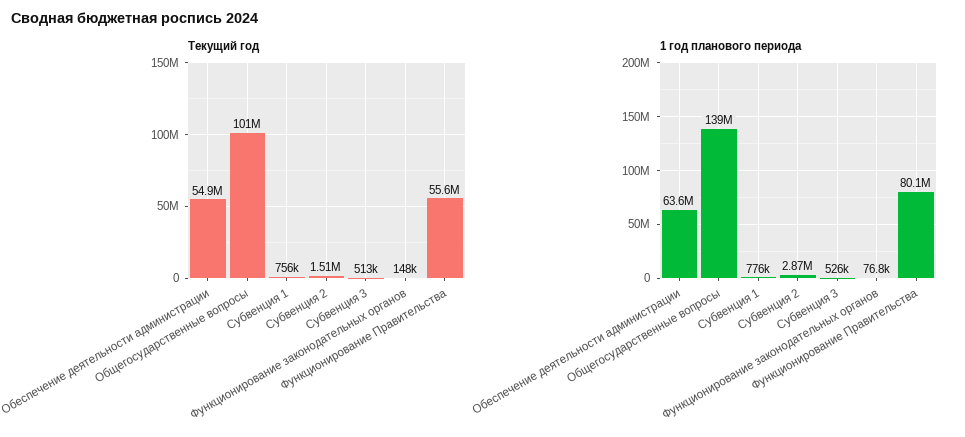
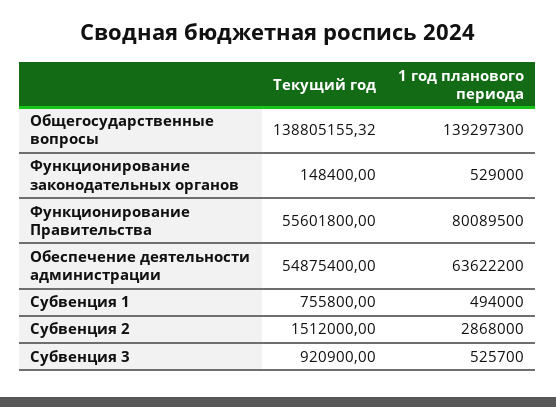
Текущий год, Общегосударственные вопросы: 101000000 -> 138805155.32
Текущий год, Субвенция 3: 513000 -> 920900
1 год планового периода, Субвенция 1: 776000 -> 494000
1 год планового периода, Функционирование законодательных органов: 76800 -> 529000

